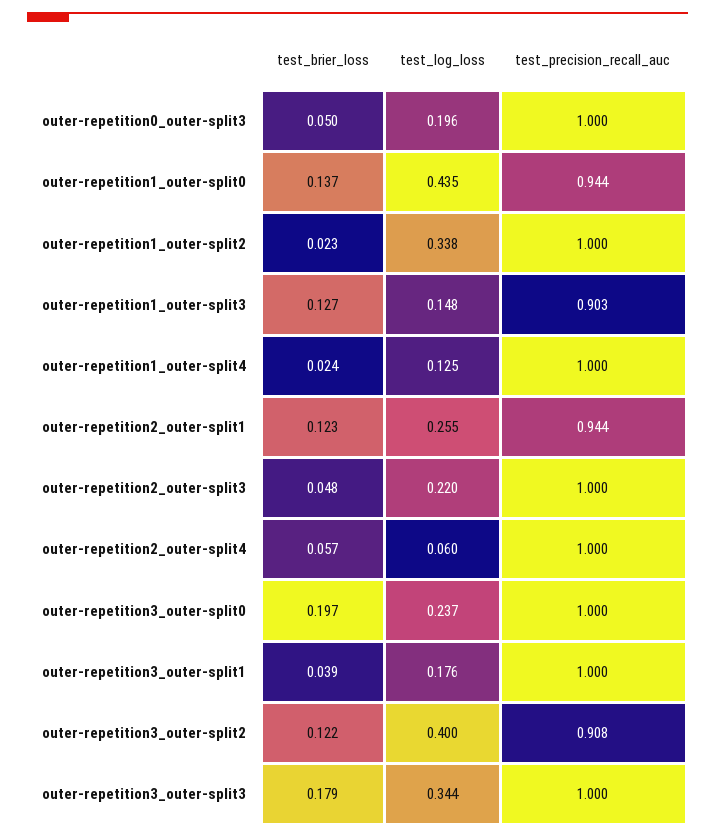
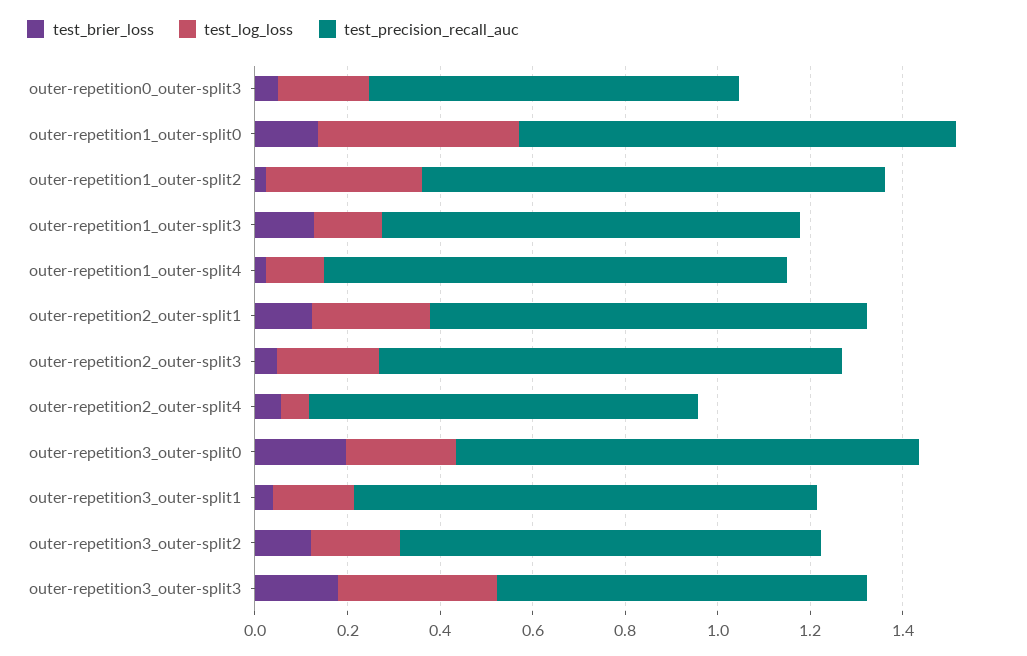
test_precision_recall_auc, outer-repetition0_outer-split3: 1 -> 0.8
test_precision_recall_auc, outer-repetition2_outer-split4: 1 -> 0.85
test_log_loss, outer-repetition3_outer-split2: 0.4 -> 0.2
test_precision_recall_auc, outer-repetition3_outer-split3: 1 -> 0.8

